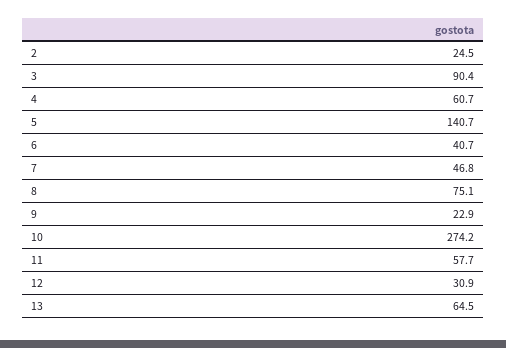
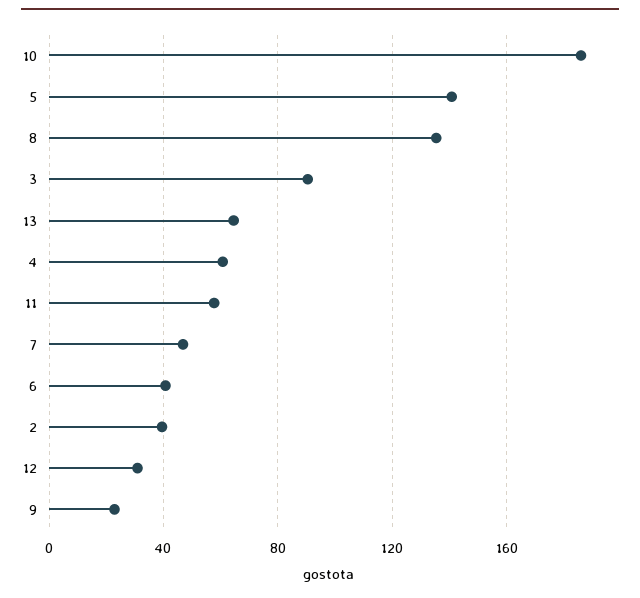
2: 24.5 -> 40
8: 75.1 -> 135
10: 274.2 -> 185

